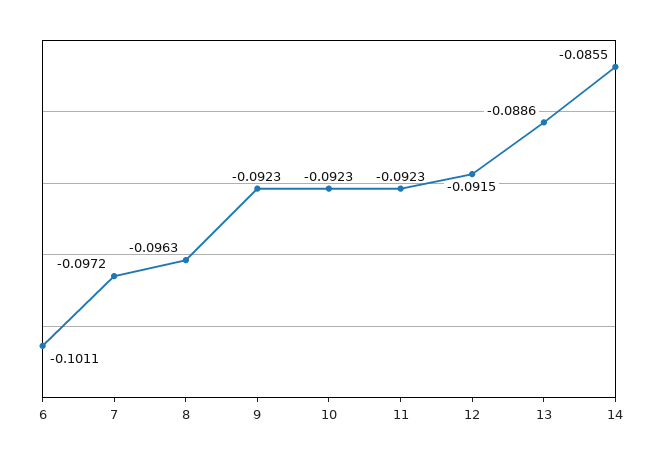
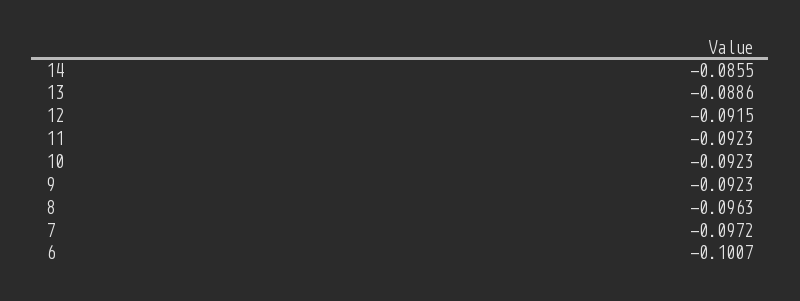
6: -0.1011 -> -0.1007

